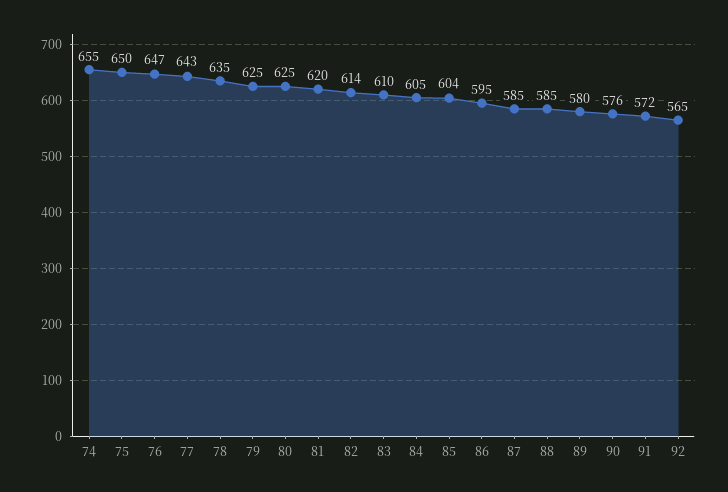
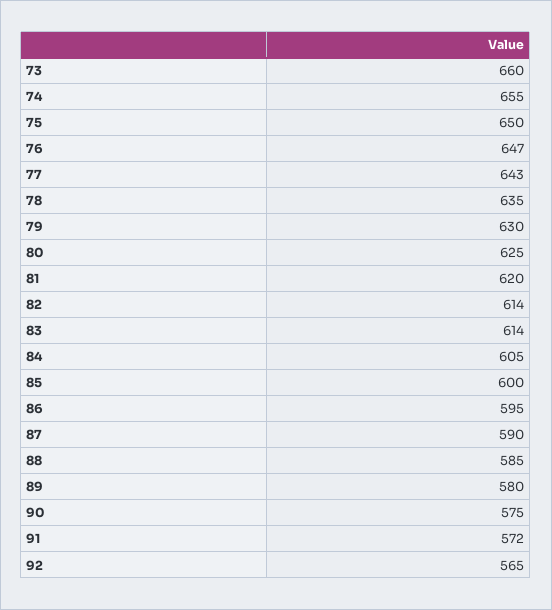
79: 625 -> 630
83: 610 -> 614
85: 604 -> 600
87: 585 -> 590
90: 576 -> 575
73: none -> 660

